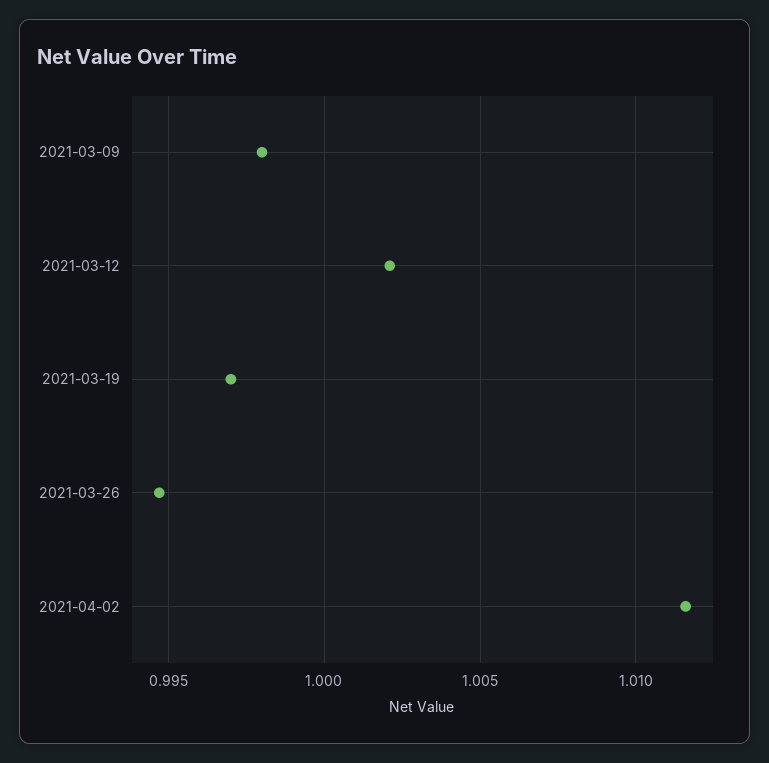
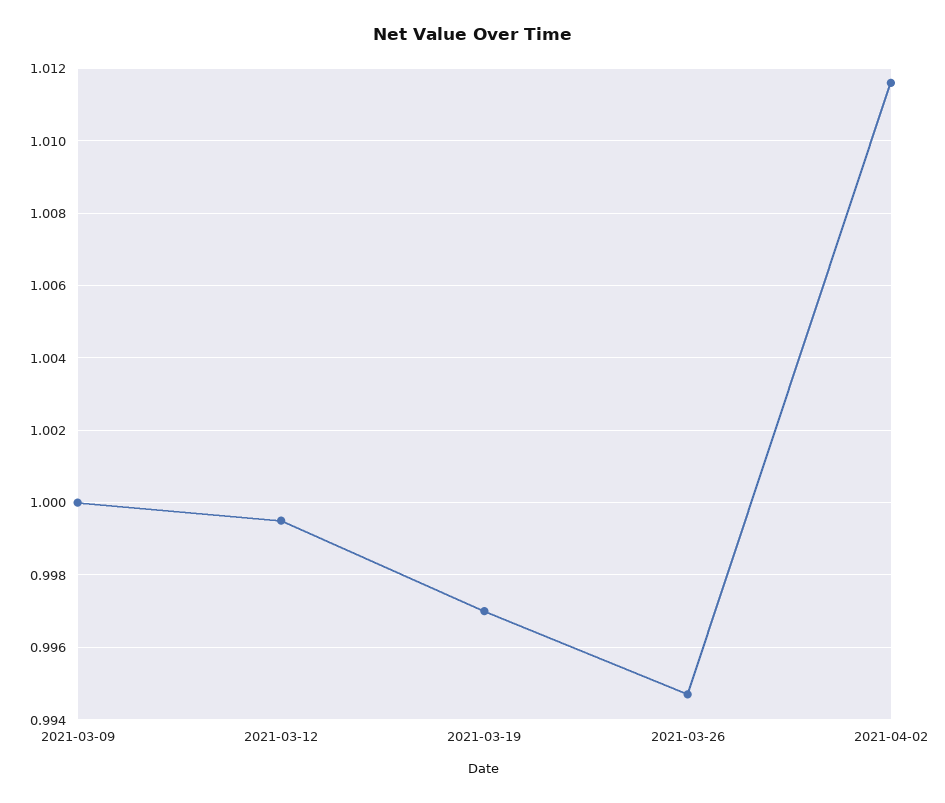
2021-03-09: 0.998 -> 1
2021-03-12: 1.002 -> 0.9995

